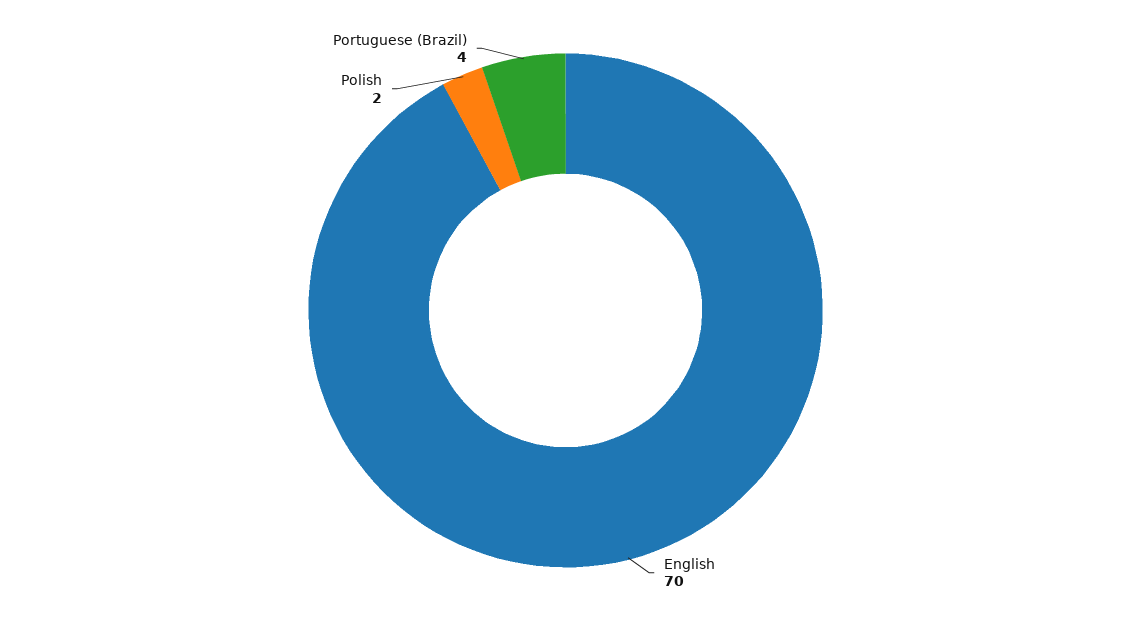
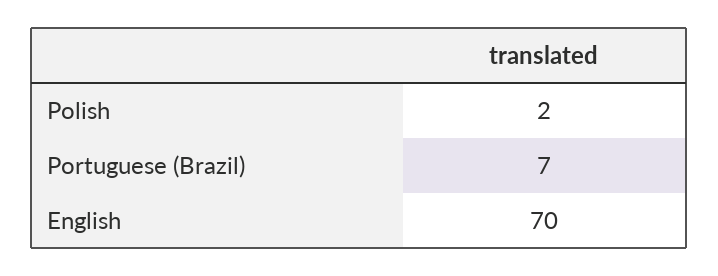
Portuguese (Brazil): 4 -> 7

